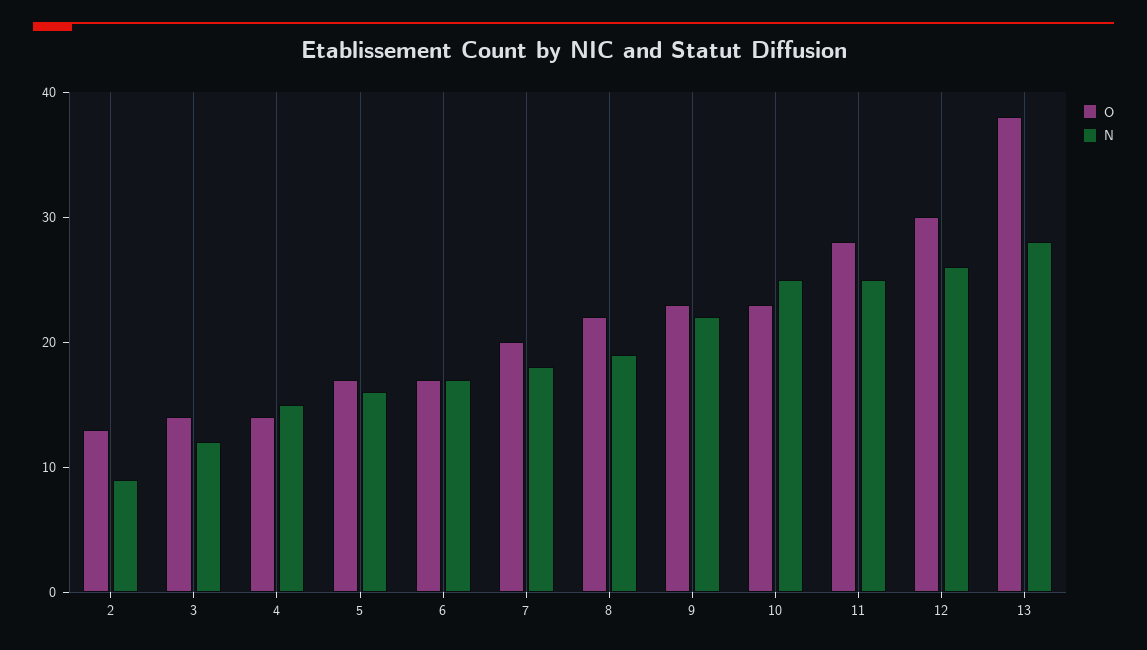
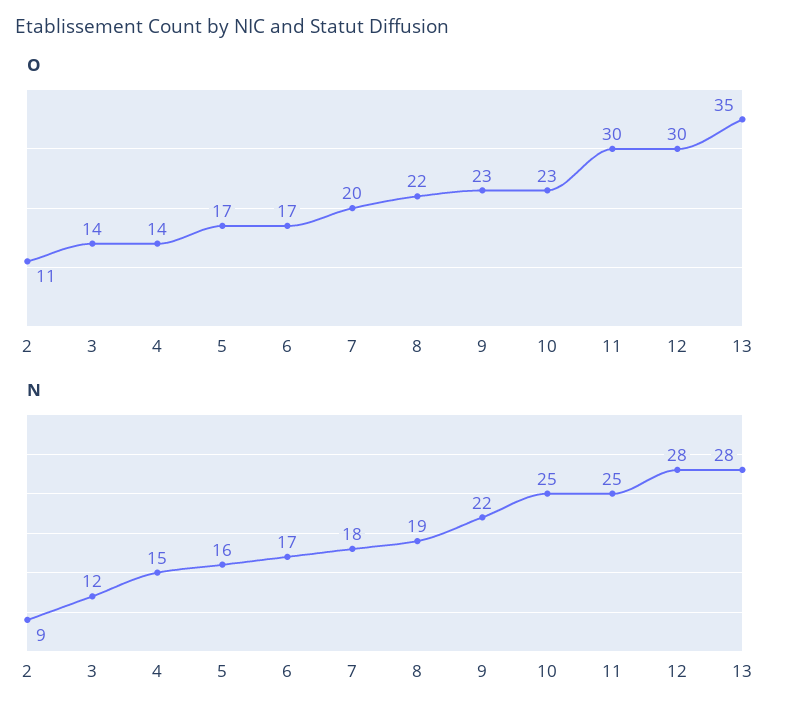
O, 2: 13 -> 11
O, 11: 28 -> 30
N, 12: 26 -> 28
O, 13: 38 -> 35

